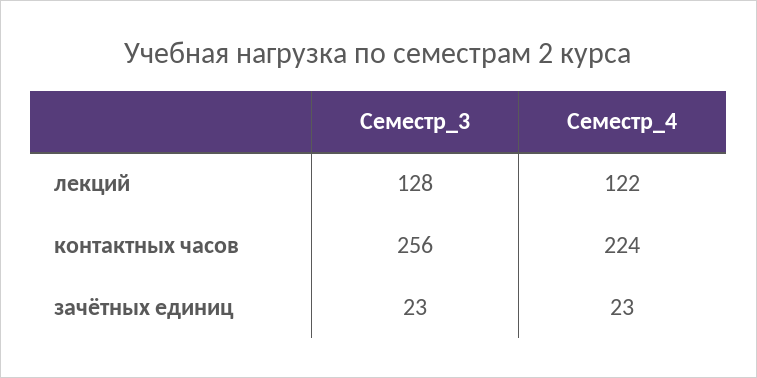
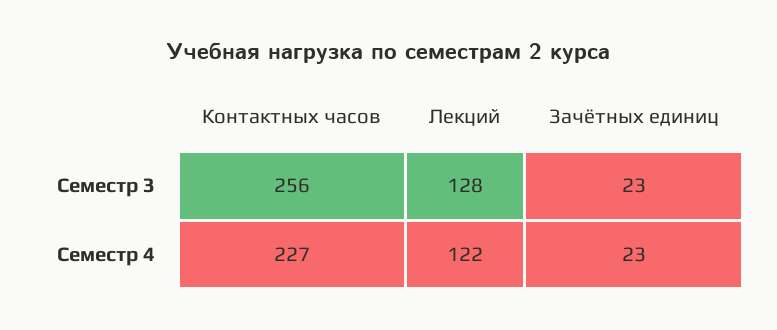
Семестр_4, контактных часов: 224 -> 227

